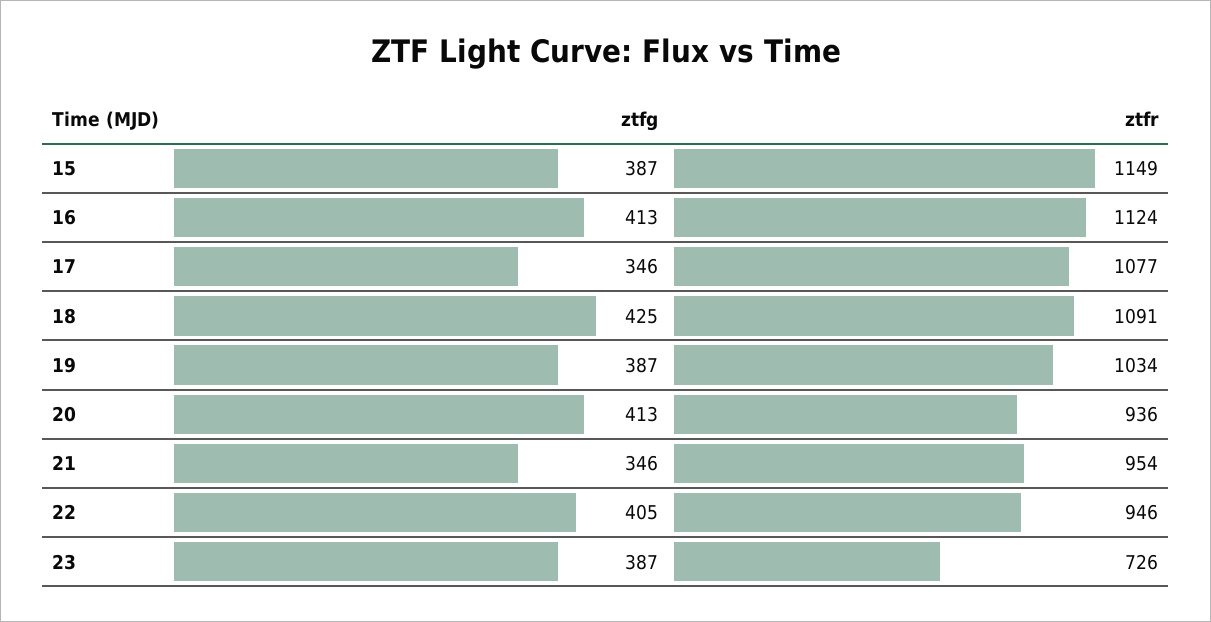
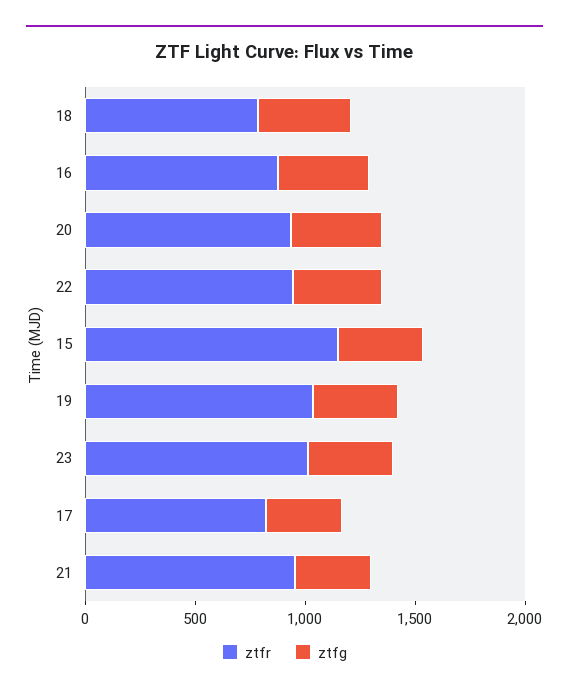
ztfr, 16: 1124 -> 900
ztfr, 17: 1077 -> 800
ztfr, 18: 1091 -> 800
ztfr, 23: 726 -> 1000

